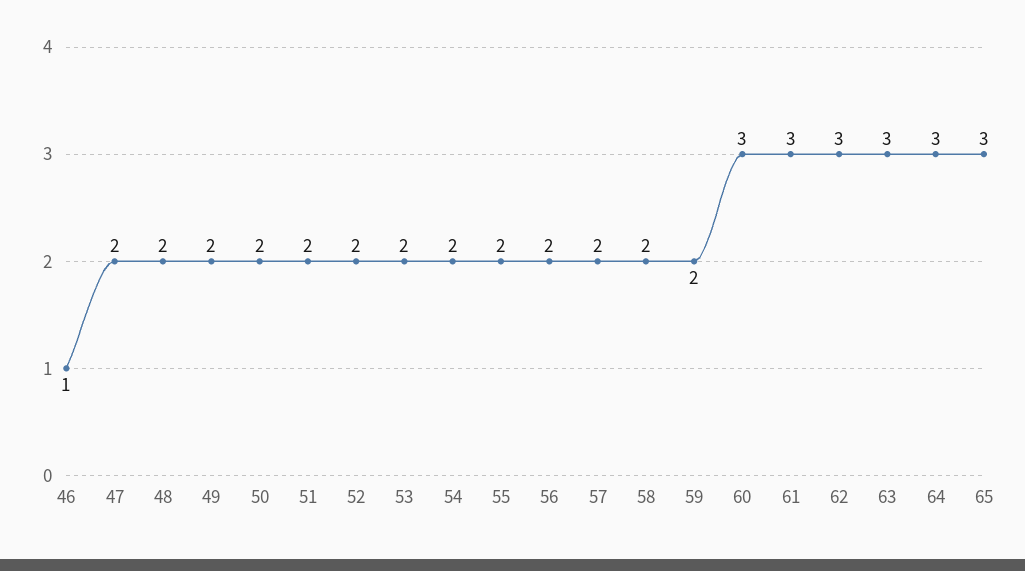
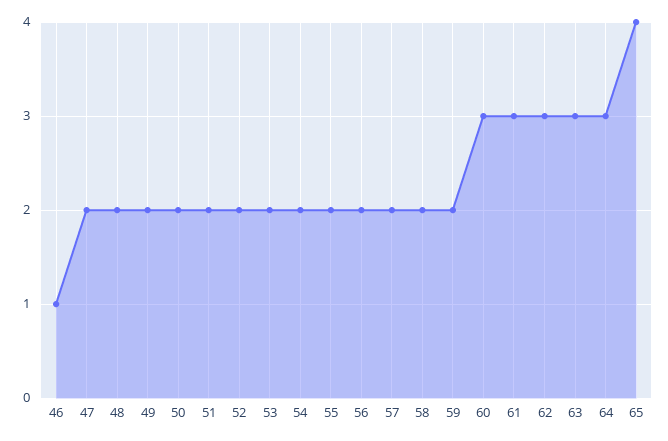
65: 3 -> 4

